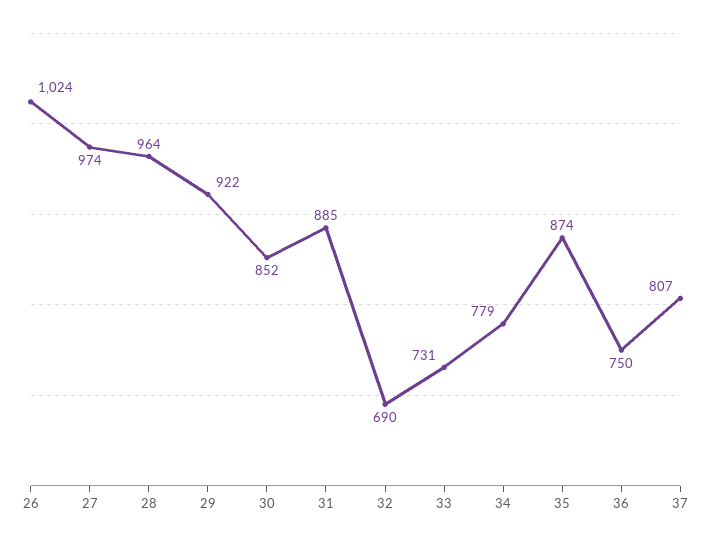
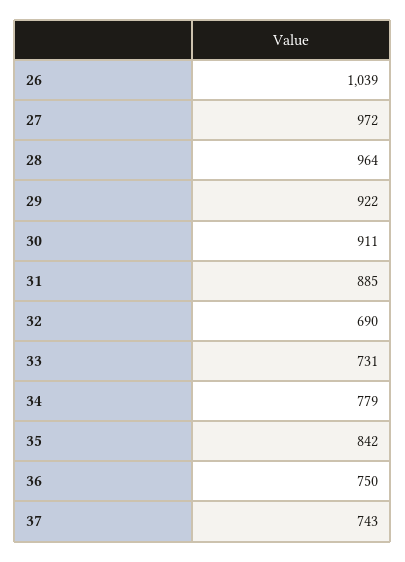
26: 1024 -> 1039
27: 974 -> 972
30: 852 -> 911
35: 874 -> 842
37: 807 -> 743

